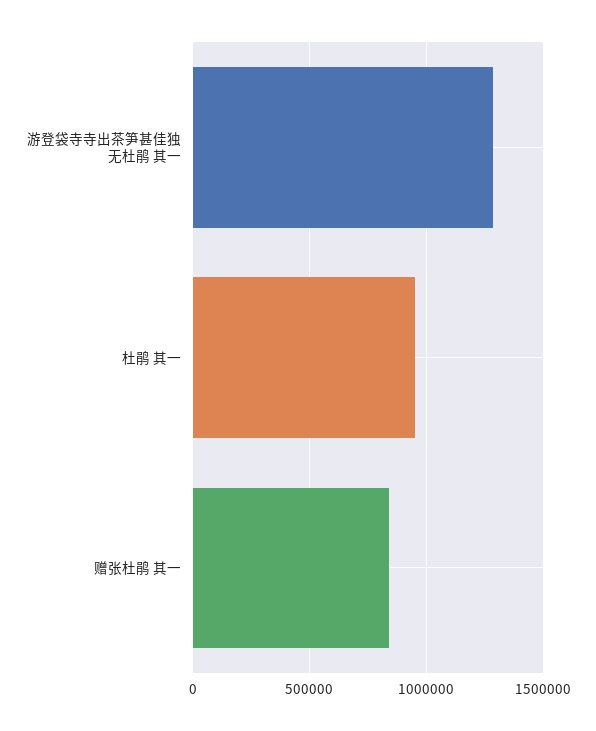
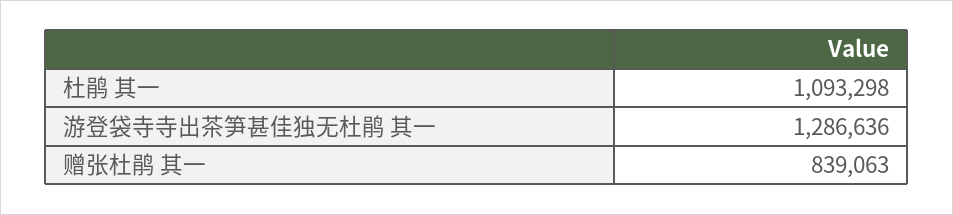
杜鹃 其一: 950000 -> 1093298

